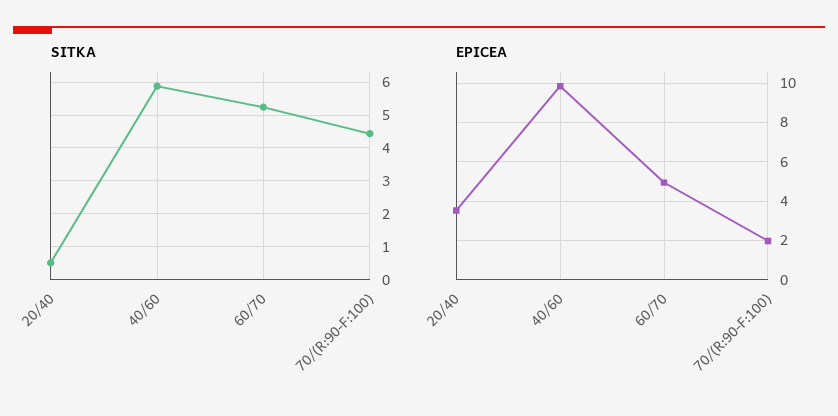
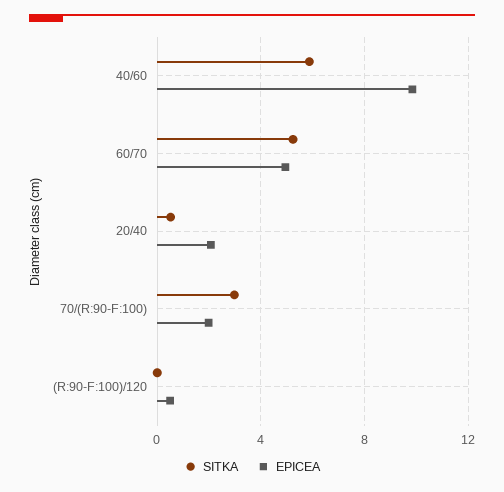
SITKA, 70/(R:90-F:100): 4.4 -> 3
EPICEA, 20/40: 3.5 -> 2
SITKA, (R:90-F:100)/120: none -> 0
EPICEA, (R:90-F:100)/120: none -> 0.5

